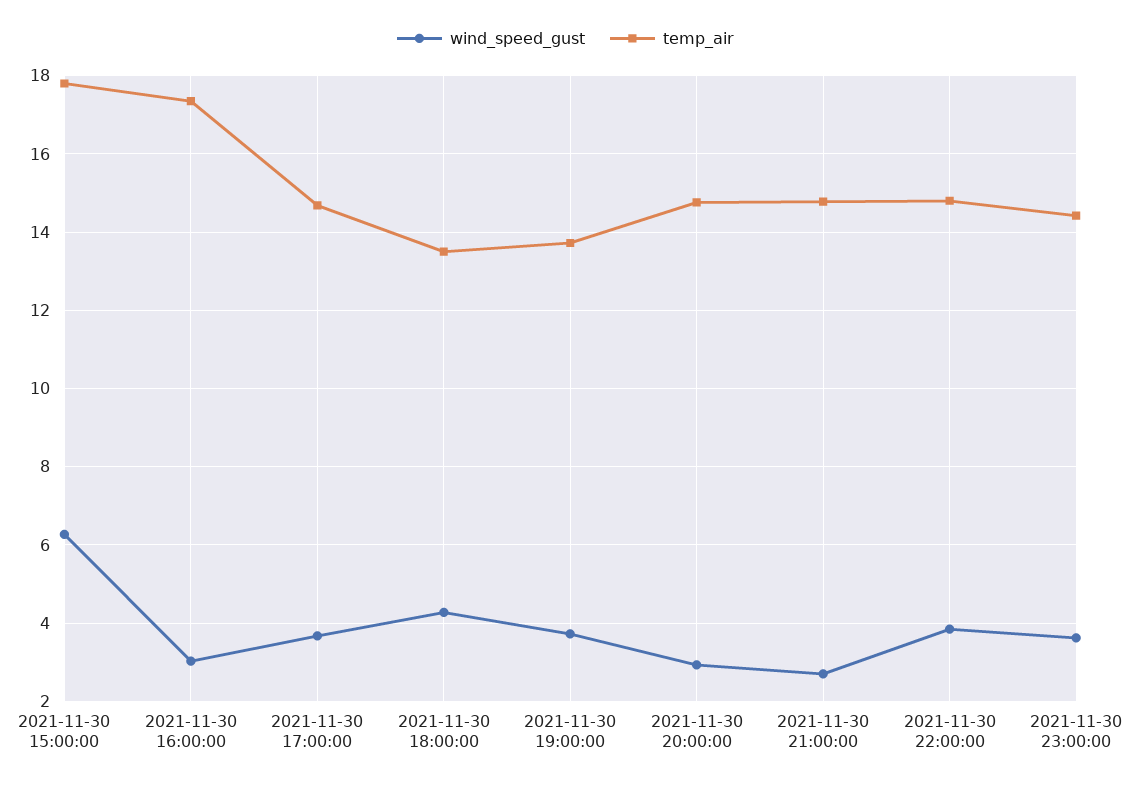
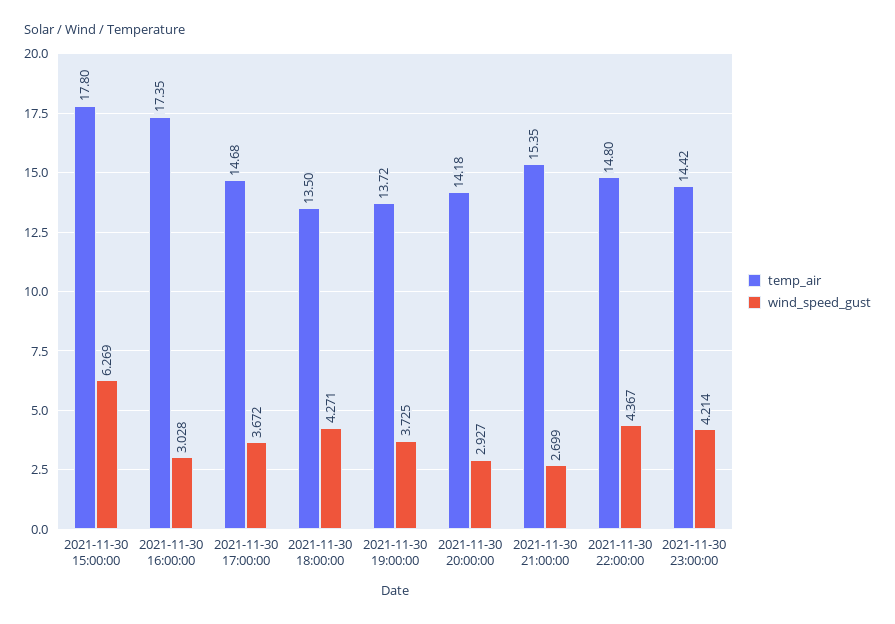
temp_air, 2021-11-30 20:00:00: 14.8 -> 14.18
temp_air, 2021-11-30 21:00:00: 14.8 -> 15.35
wind_speed_gust, 2021-11-30 22:00:00: 3.8 -> 4.367
wind_speed_gust, 2021-11-30 23:00:00: 3.6 -> 4.214

